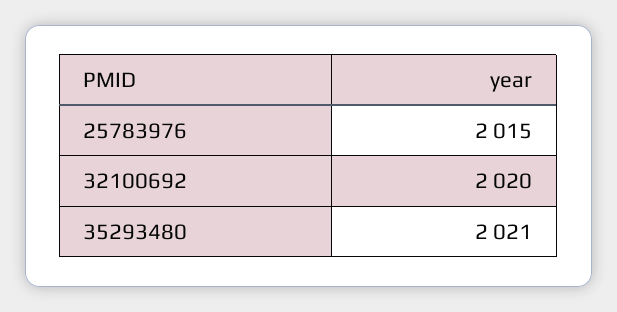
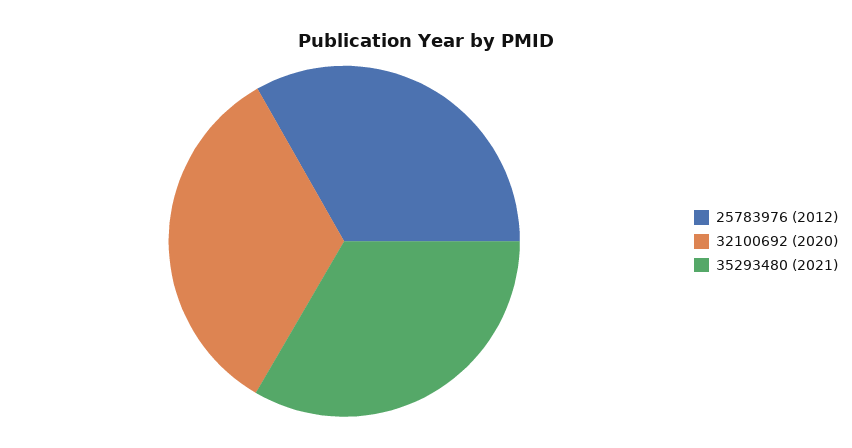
25783976: 2015 -> 2012

